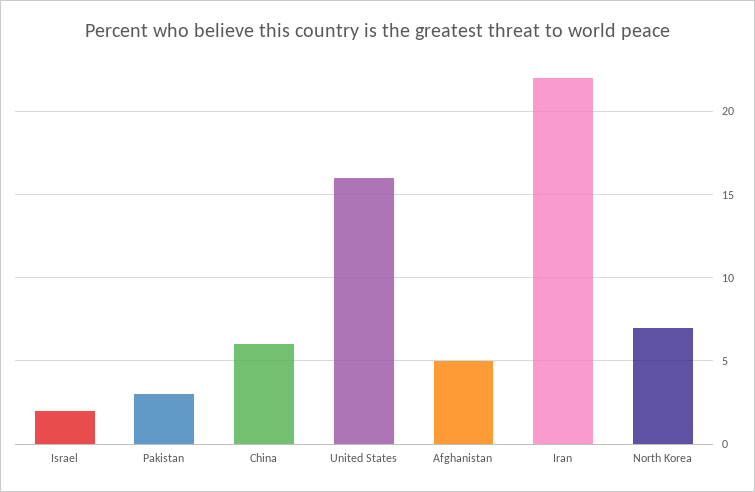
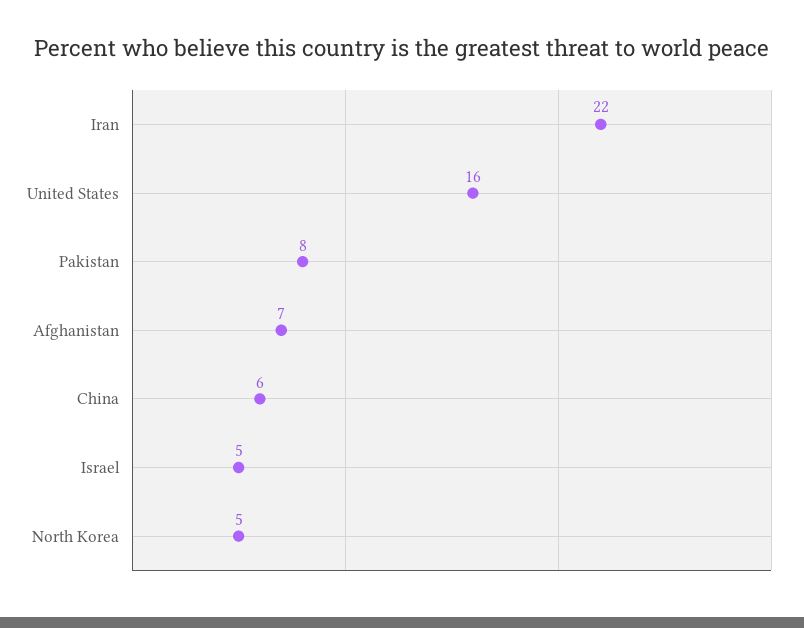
Israel: 2 -> 5
Pakistan: 3 -> 8
Afghanistan: 5 -> 7
North Korea: 7 -> 5

